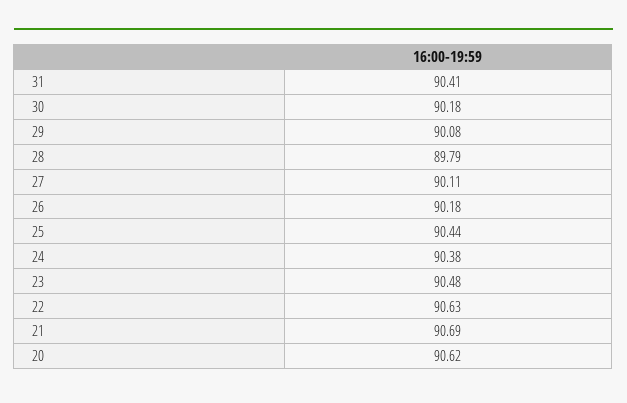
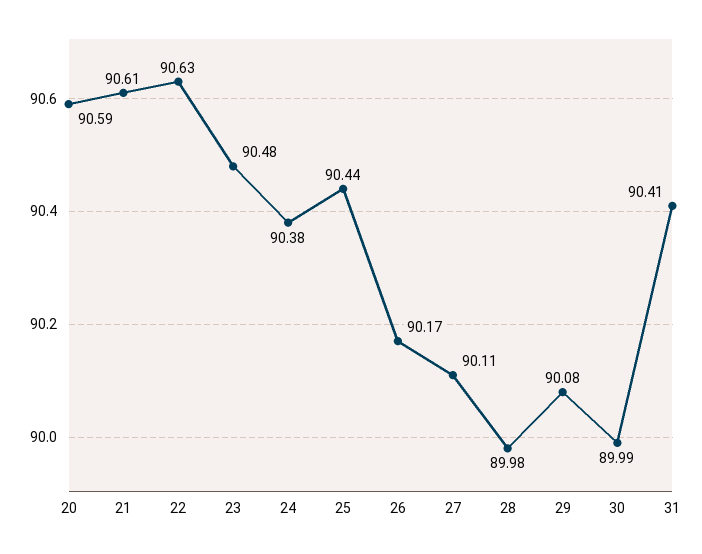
30: 90.18 -> 89.99
28: 89.79 -> 89.98
26: 90.18 -> 90.17
21: 90.69 -> 90.61
20: 90.62 -> 90.59

